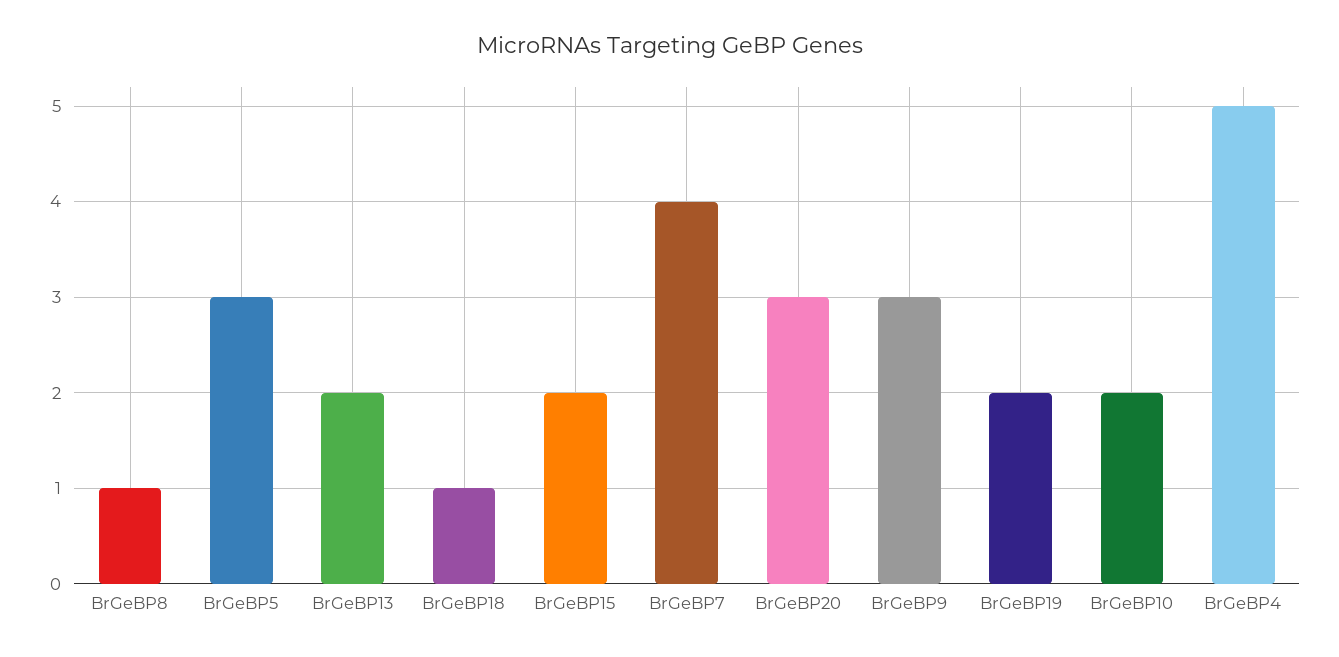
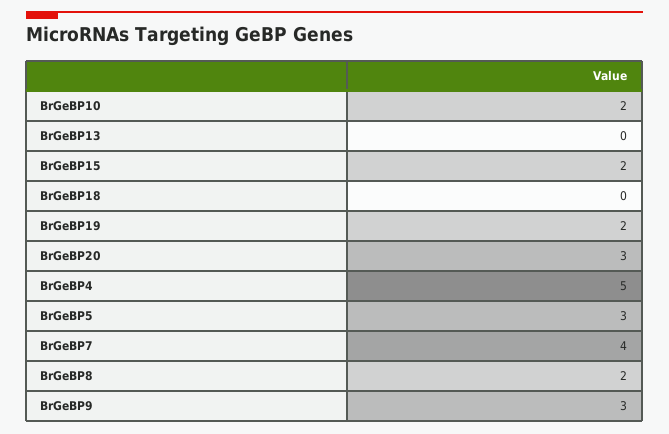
BrGeBP8: 1 -> 2
BrGeBP13: 2 -> 0
BrGeBP18: 1 -> 0

